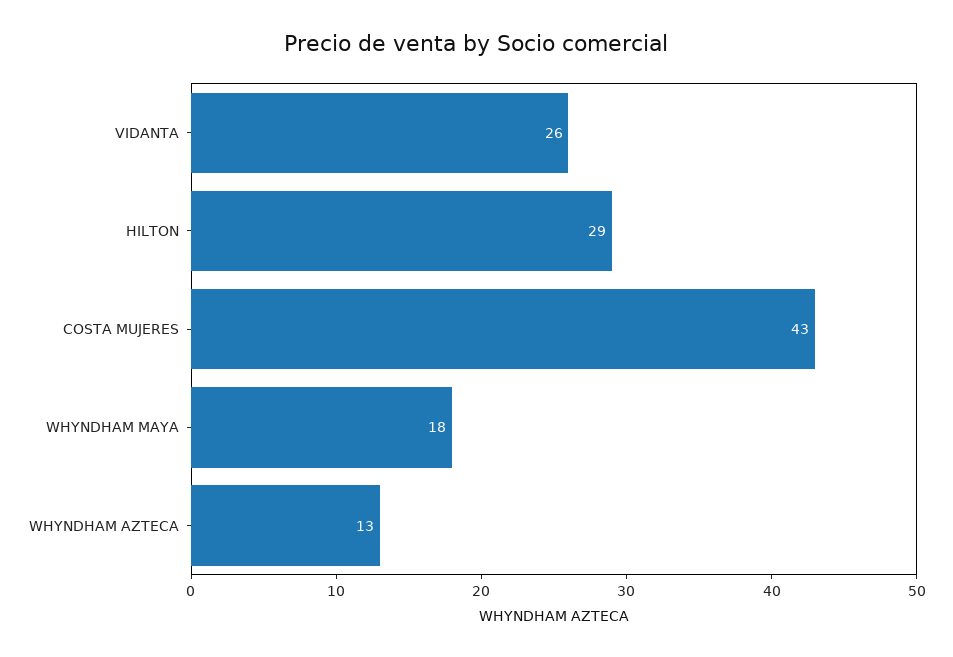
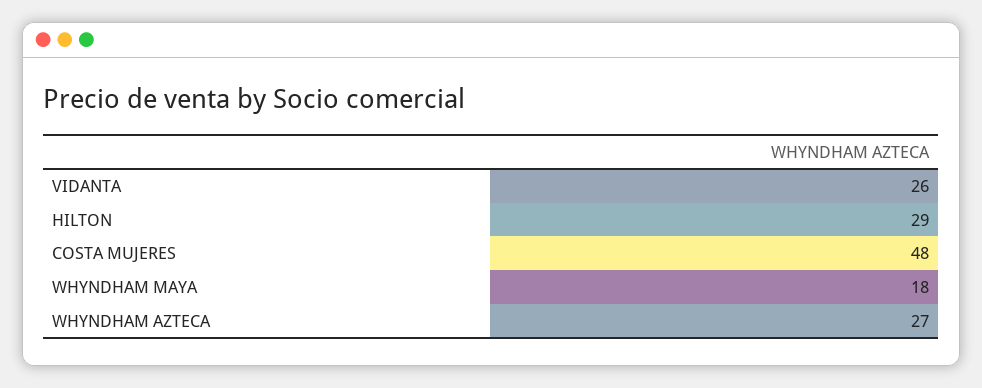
COSTA MUJERES: 43 -> 48
WHYNDHAM AZTECA: 13 -> 27

